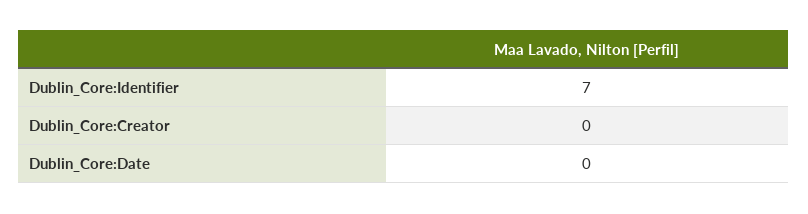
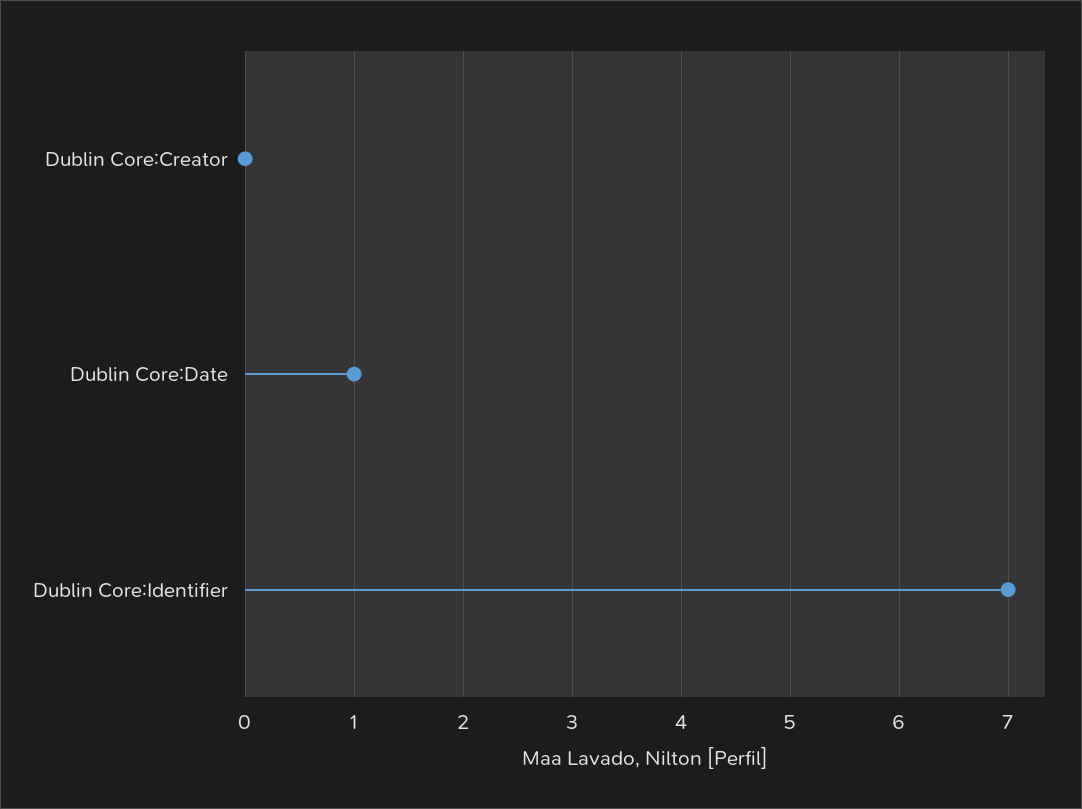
Dublin_Core:Date: 0 -> 1

